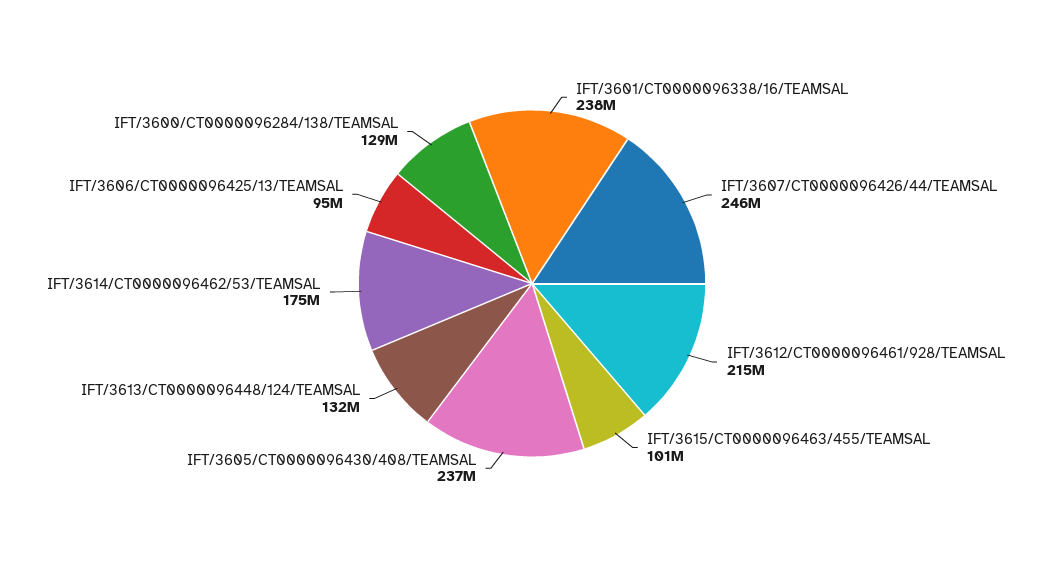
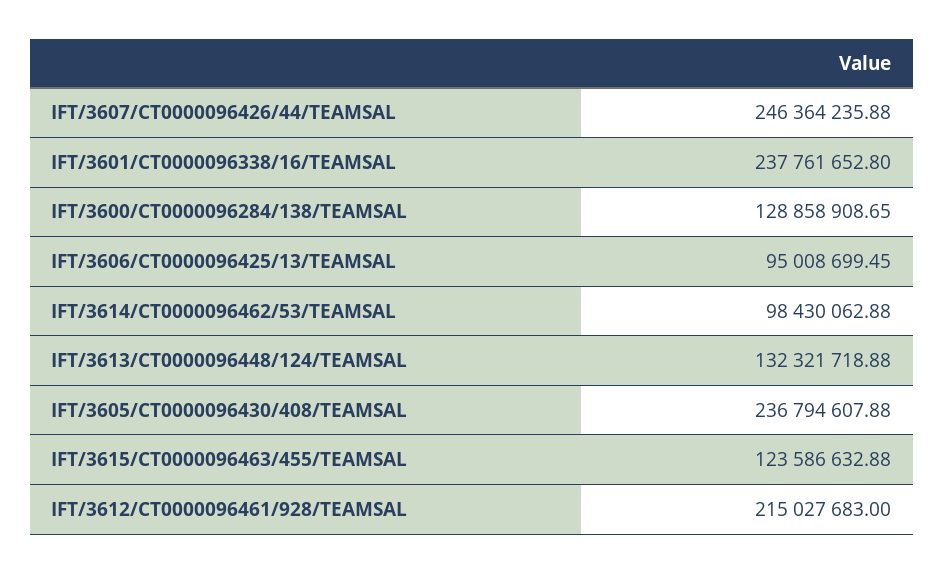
IFT/3615/CT0000096463/455/TEAMSAL: 101000000 -> 123586632.88
IFT/3614/CT0000096462/53/TEAMSAL: 175000000 -> 98430062.88

